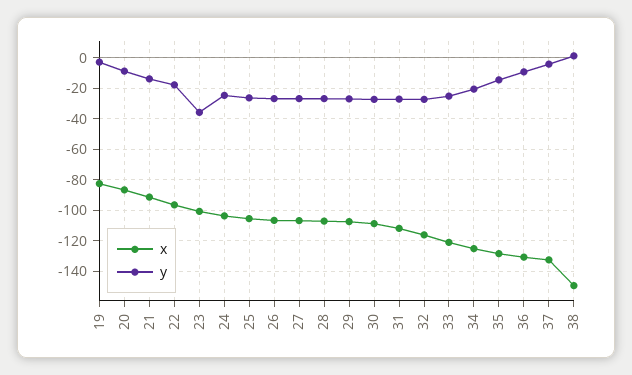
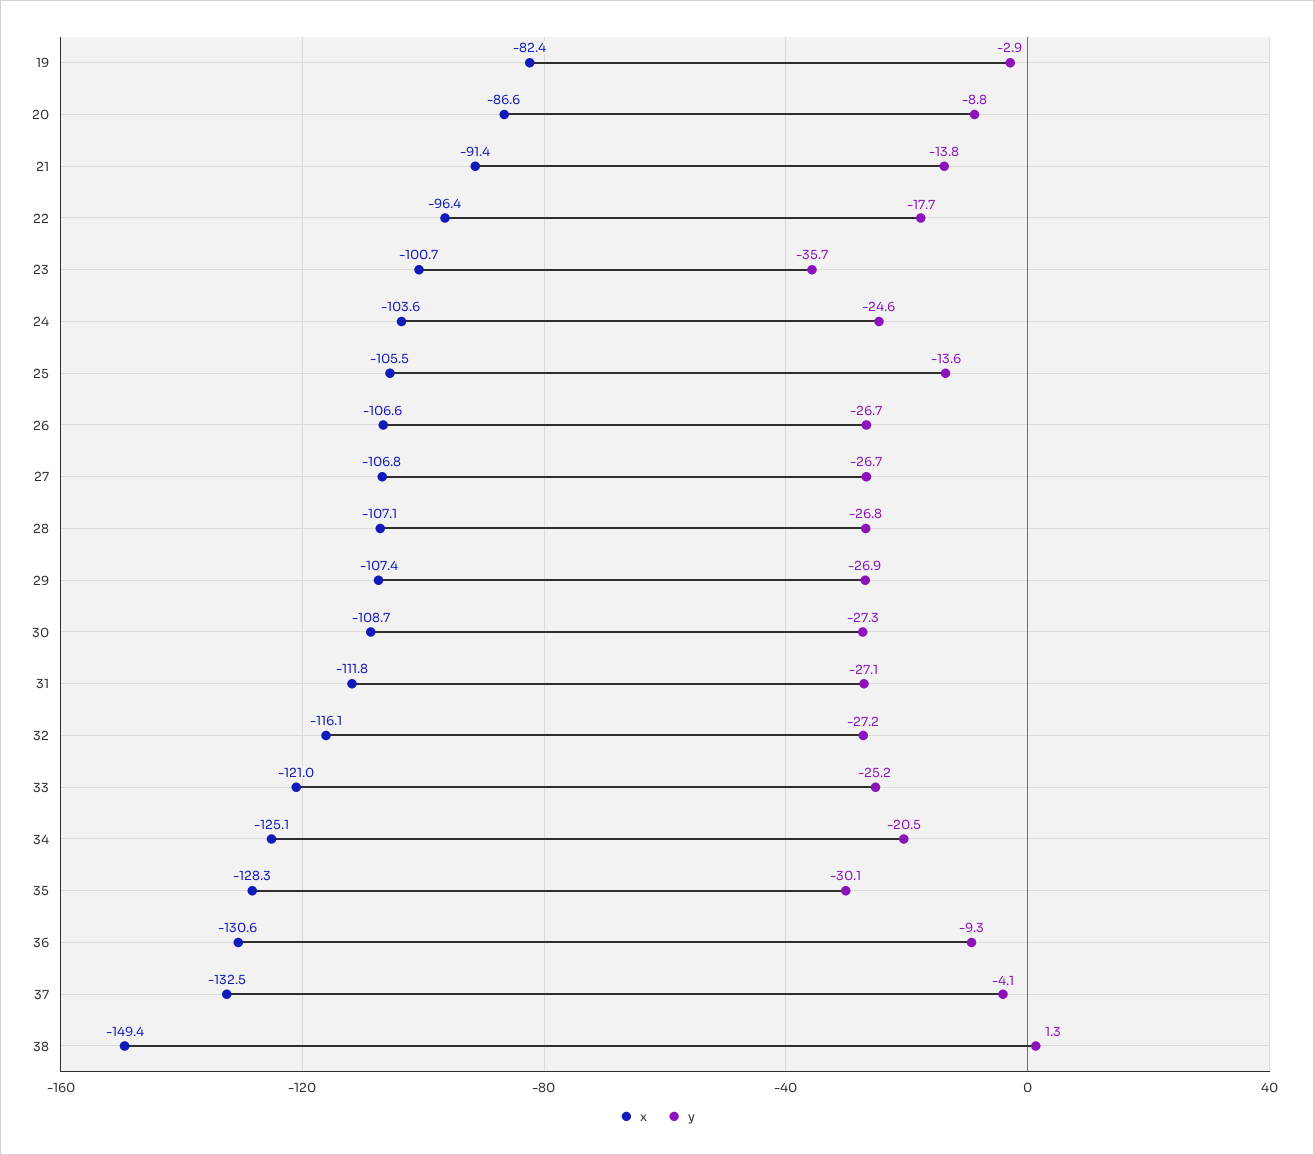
y, 25: -25 -> -13.6
y, 35: -15 -> -30.1

